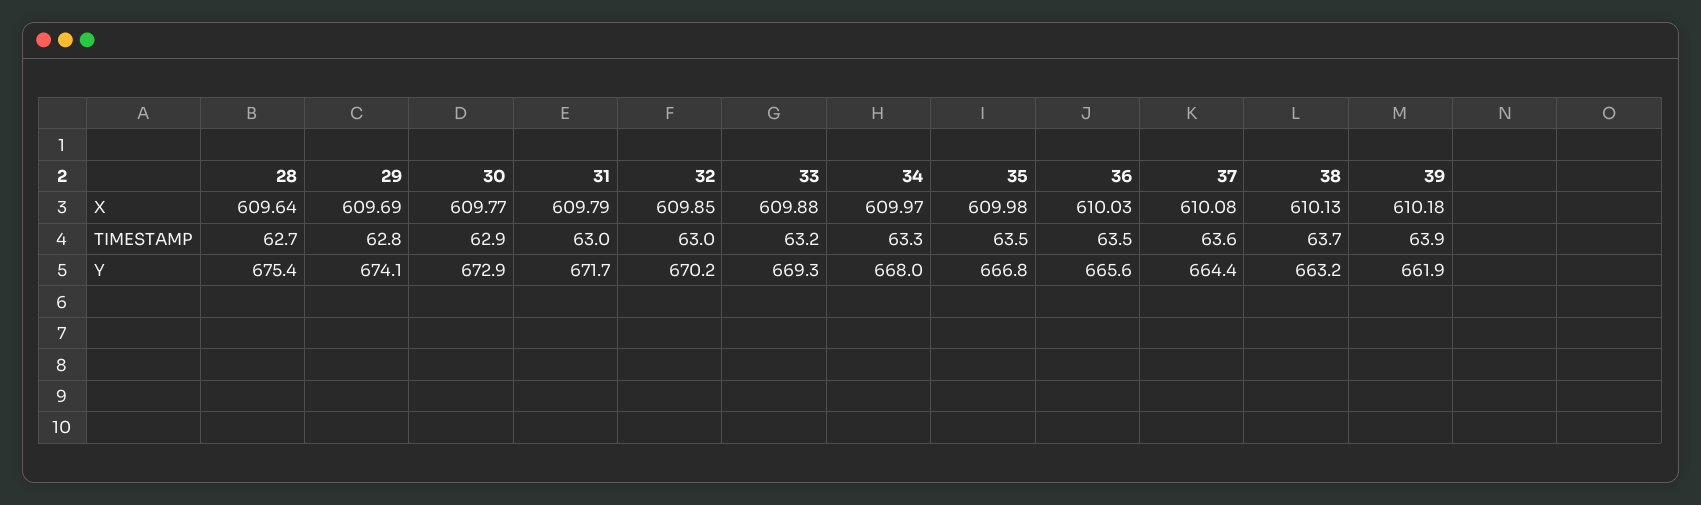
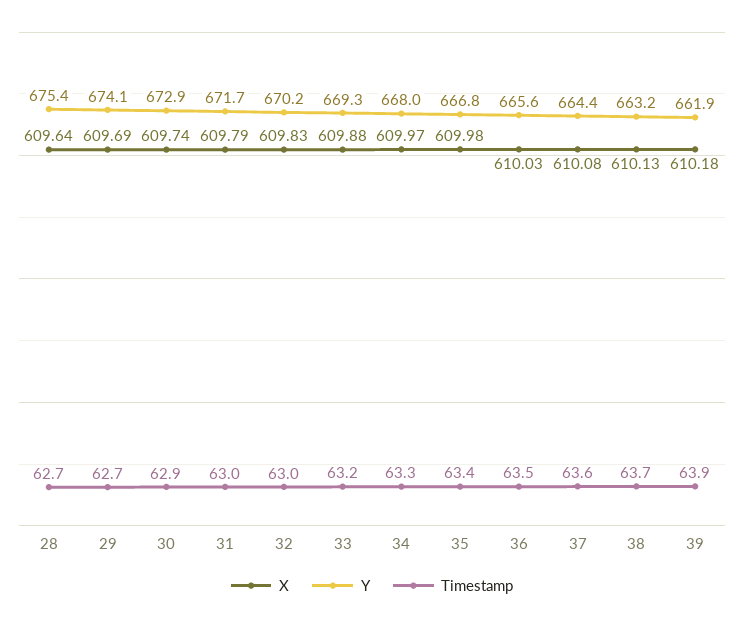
X, 30: 609.77 -> 609.74
X, 32: 609.85 -> 609.83
TIMESTAMP, 29: 62.8 -> 62.7
TIMESTAMP, 35: 63.5 -> 63.4

